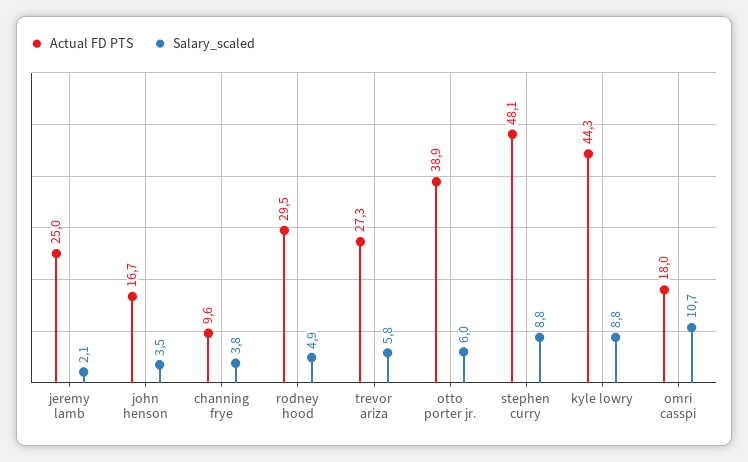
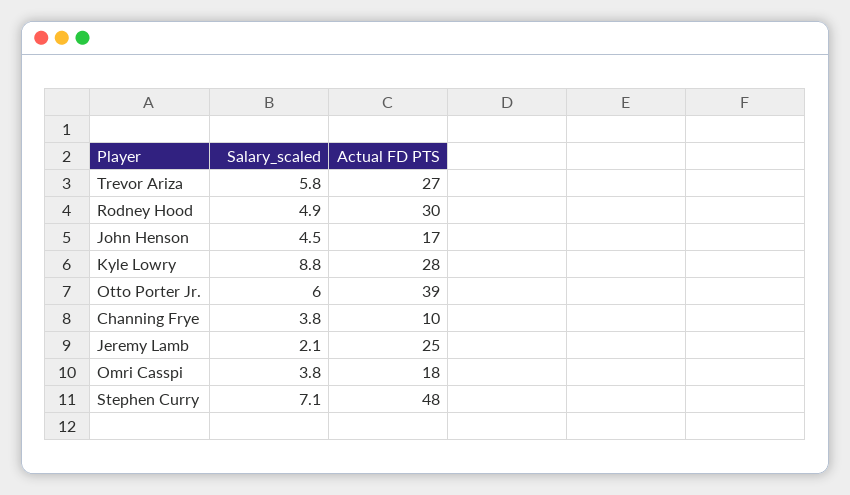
Salary_scaled, john henson: 3.5 -> 4.5
Salary_scaled, stephen curry: 8.8 -> 7.1
Actual FD PTS, kyle lowry: 44.3 -> 28
Salary_scaled, omri casspi: 10.7 -> 3.8

